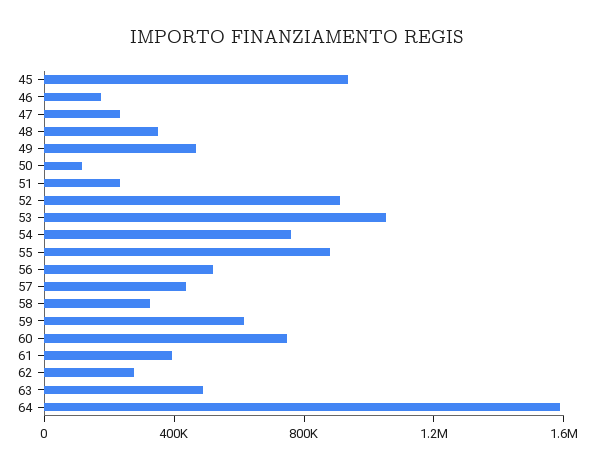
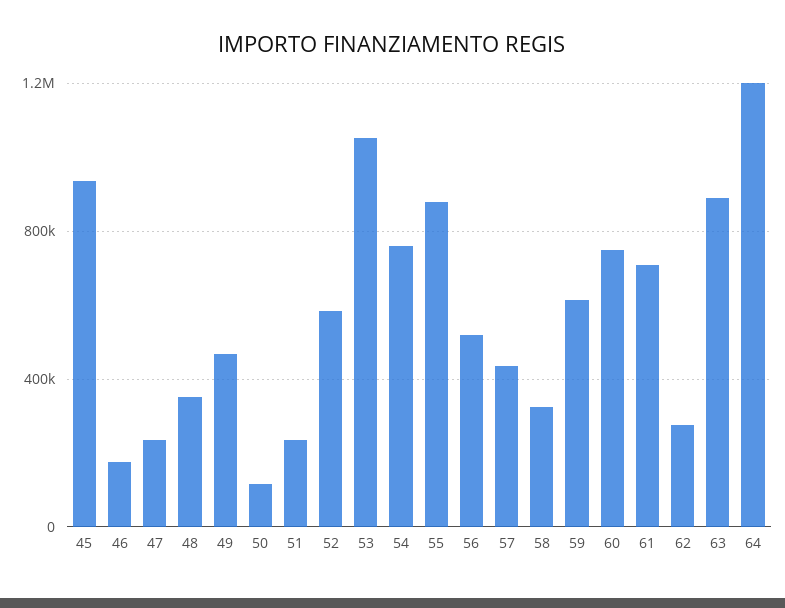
52: 900000 -> 600000
61: 400000 -> 700000
63: 500000 -> 900000
64: 1600000 -> 1200000

